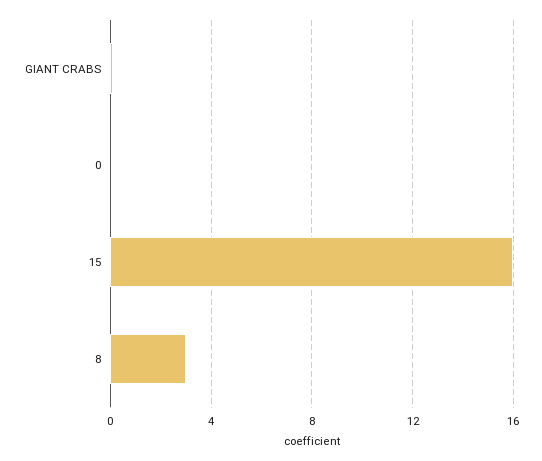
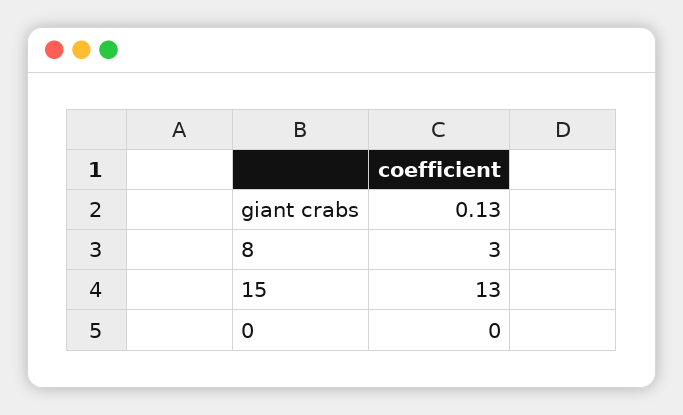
15: 16 -> 13

